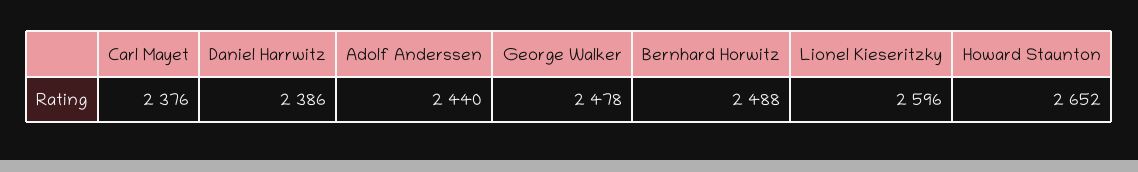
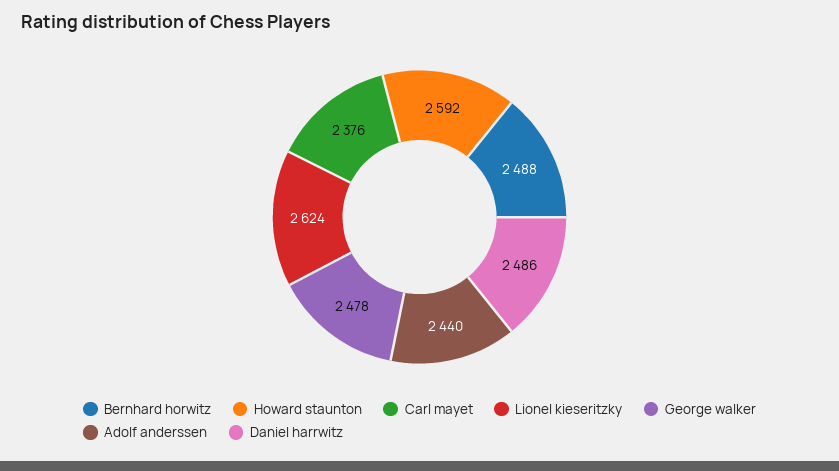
Daniel Harrwitz: 2386 -> 2486
Lionel Kieseritzky: 2596 -> 2624
Howard Staunton: 2652 -> 2592

